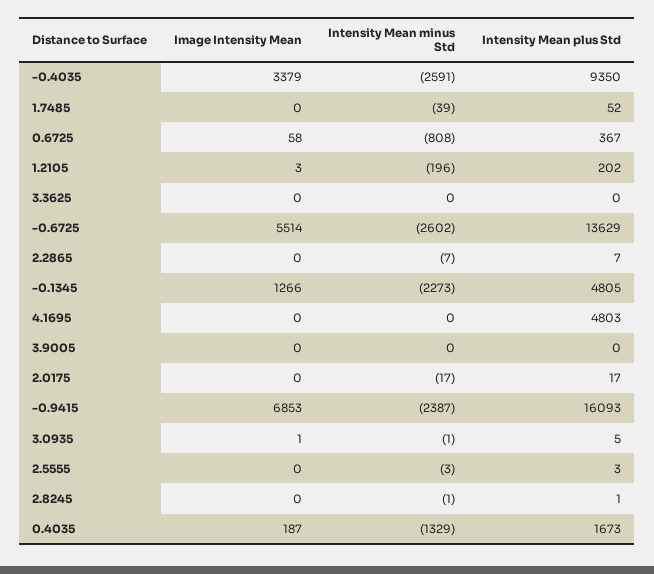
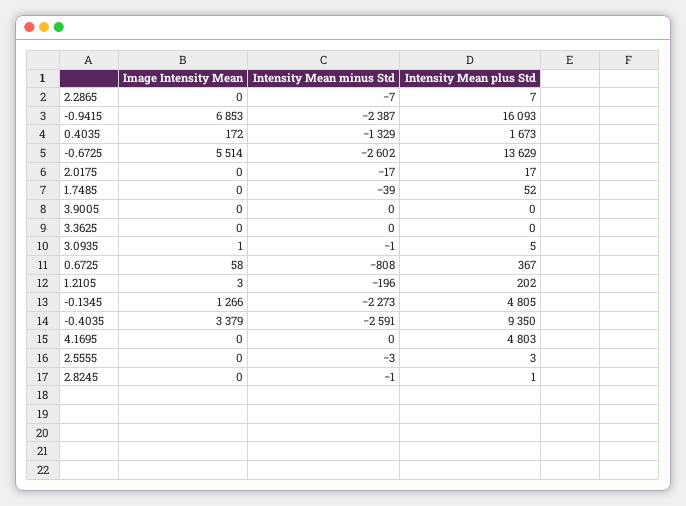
Image Intensity Mean, 0.4035: 187 -> 172

